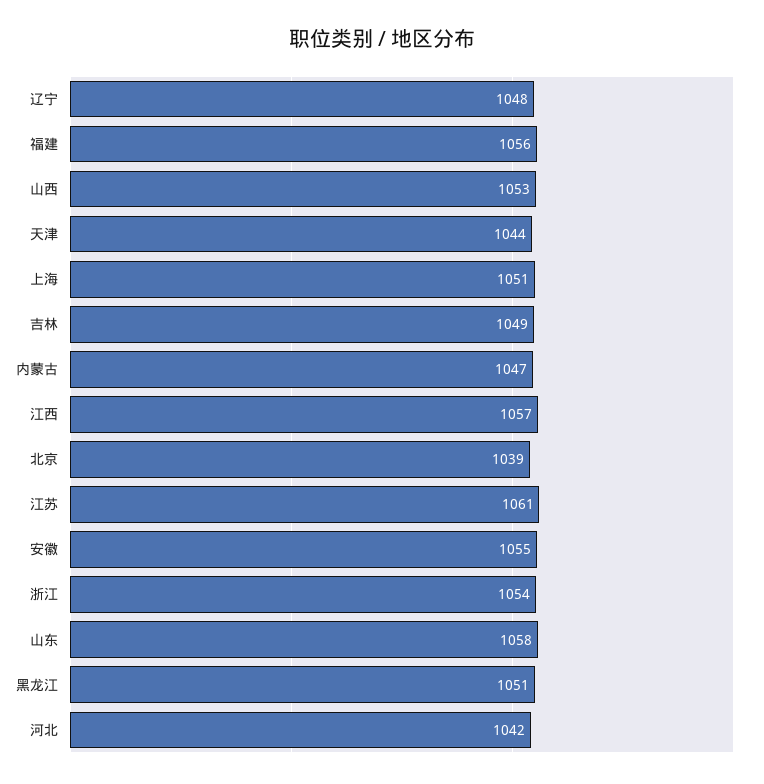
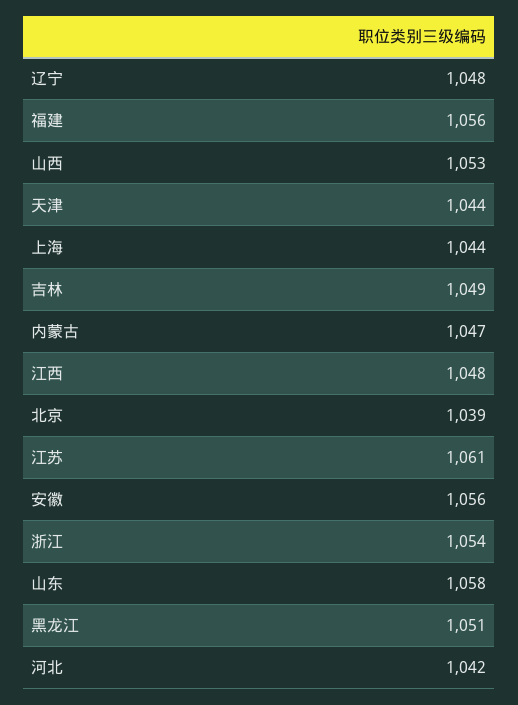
上海: 1051 -> 1044
江西: 1057 -> 1048
安徽: 1055 -> 1056

